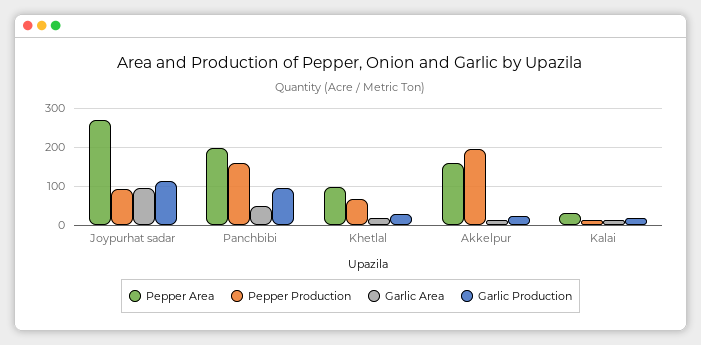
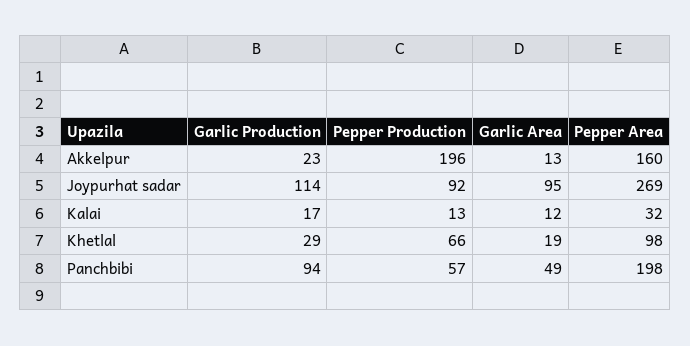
Pepper Production, Panchbibi: 160 -> 57

